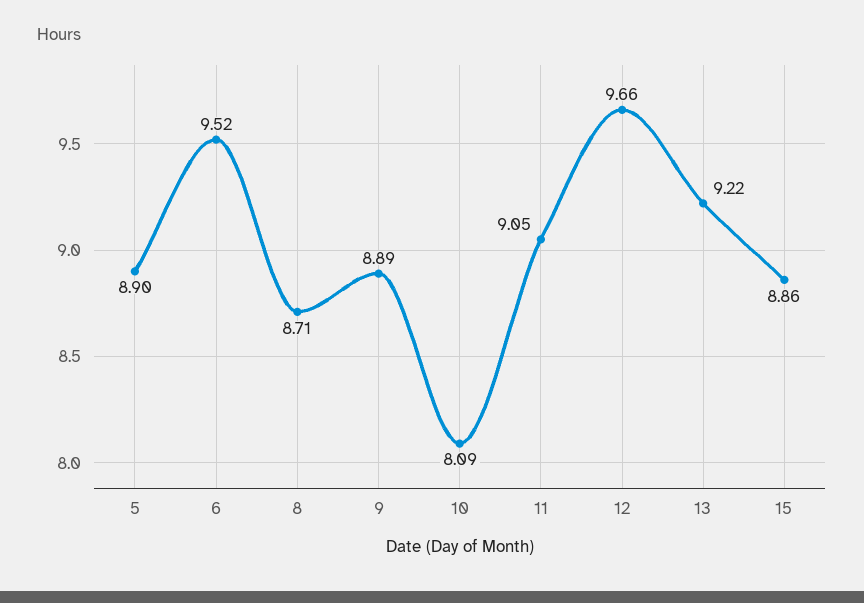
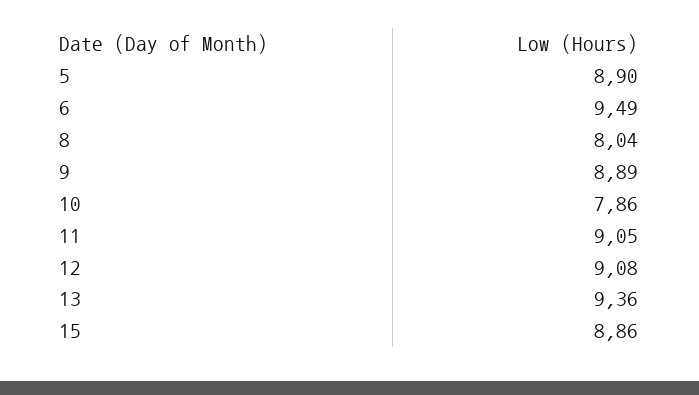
6: 9.52 -> 9.49
8: 8.71 -> 8.04
10: 8.09 -> 7.86
12: 9.66 -> 9.08
13: 9.22 -> 9.36

